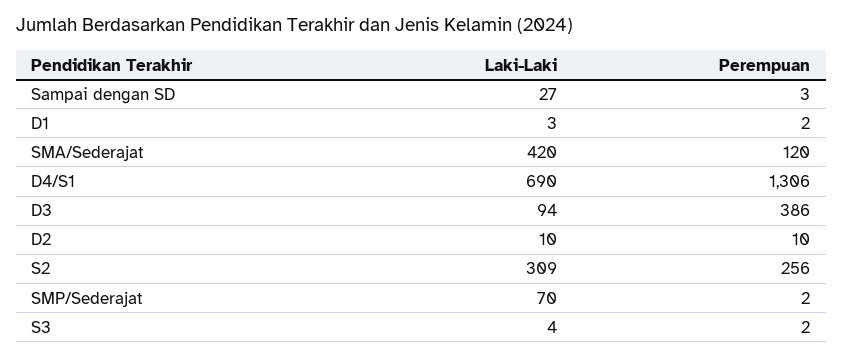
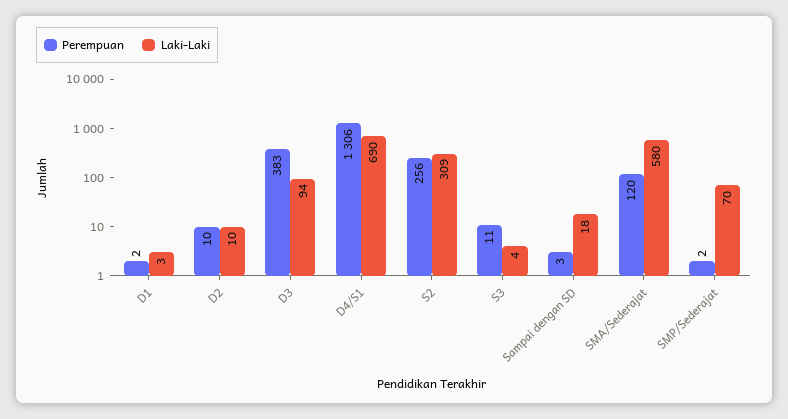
Laki-Laki, Sampai dengan SD: 27 -> 18
Laki-Laki, SMA/Sederajat: 420 -> 580
Perempuan, D3: 386 -> 383
Perempuan, S3: 2 -> 11

